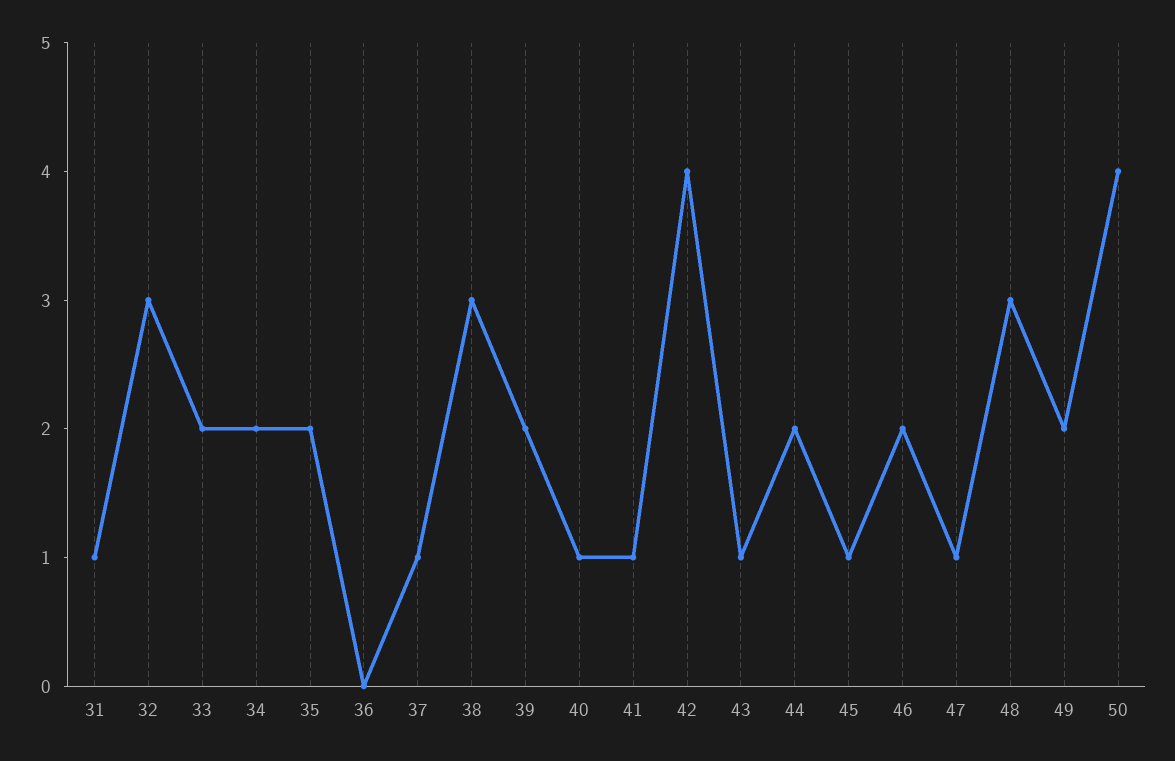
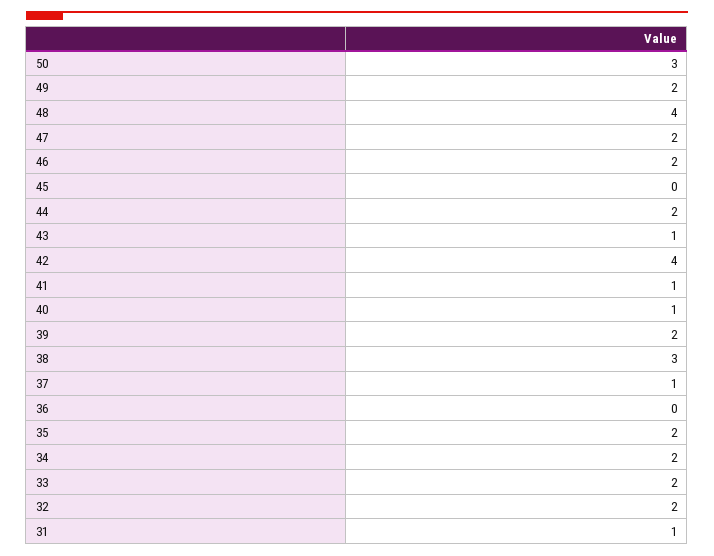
32: 3 -> 2
45: 1 -> 0
47: 1 -> 2
48: 3 -> 4
50: 4 -> 3

